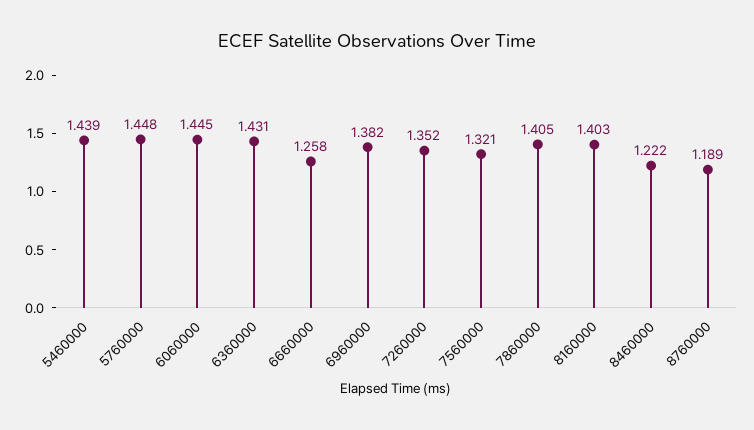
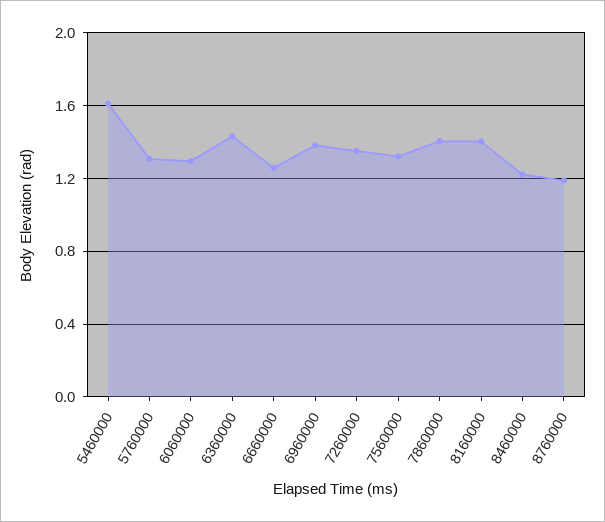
5460000: 1.439 -> 1.6
5760000: 1.448 -> 1.3
6060000: 1.445 -> 1.3

